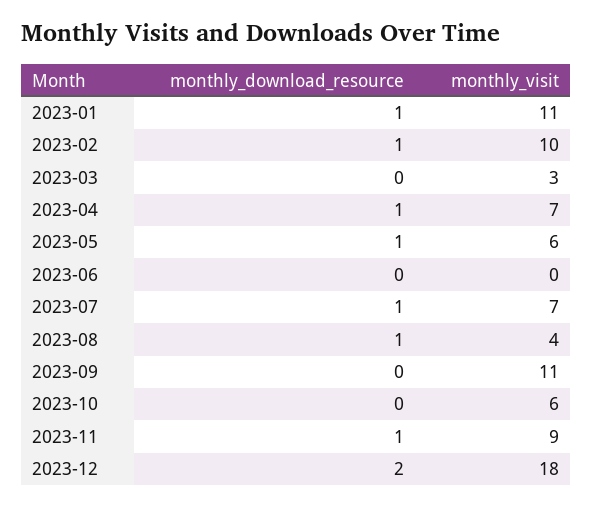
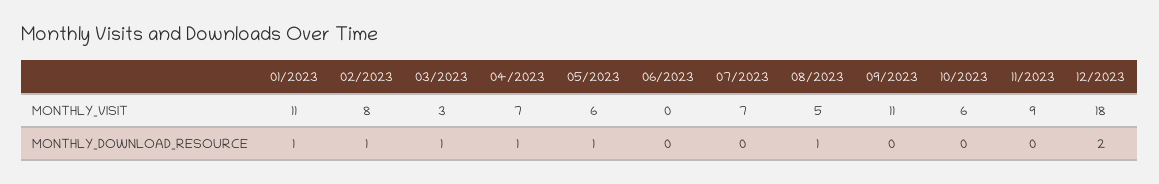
monthly_visit, 2023-02: 10 -> 8
monthly_download_resource, 2023-03: 0 -> 1
monthly_download_resource, 2023-07: 1 -> 0
monthly_visit, 2023-08: 4 -> 5
monthly_download_resource, 2023-11: 1 -> 0

